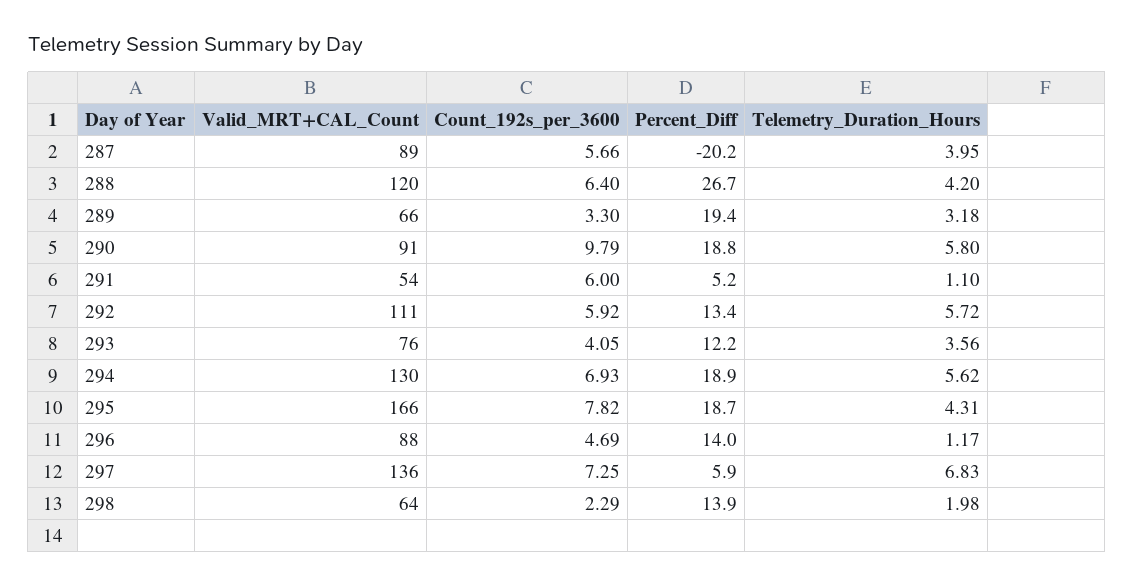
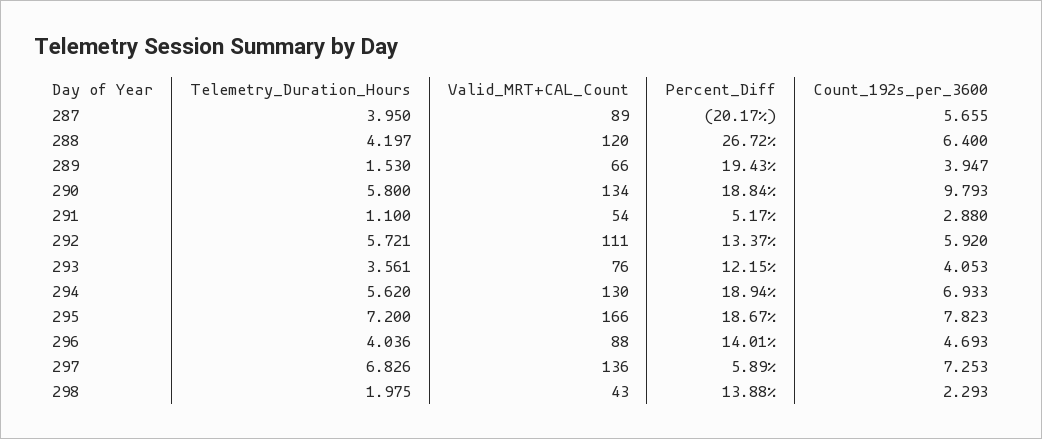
Count_192s_per_3600, 289: 3.3 -> 3.947
Telemetry_Duration_Hours, 289: 3.18 -> 1.53
Valid_MRT+CAL_Count, 290: 91 -> 134
Count_192s_per_3600, 291: 6 -> 2.88
Telemetry_Duration_Hours, 295: 4.31 -> 7.2
Telemetry_Duration_Hours, 296: 1.17 -> 4.036
Valid_MRT+CAL_Count, 298: 64 -> 43

